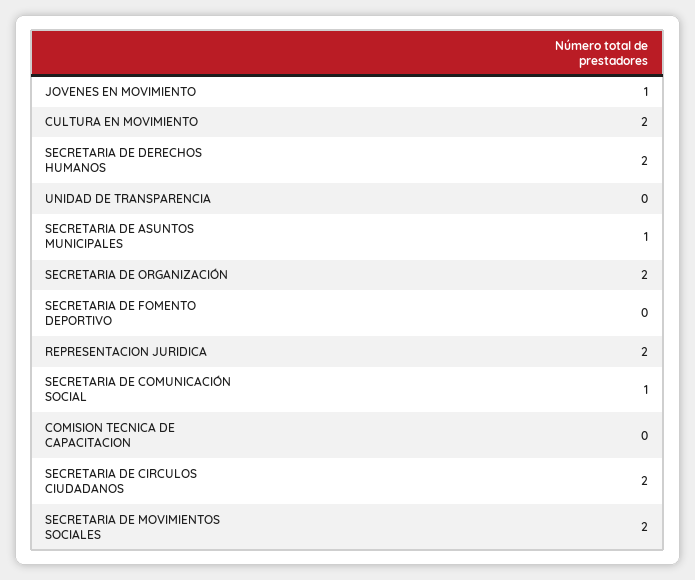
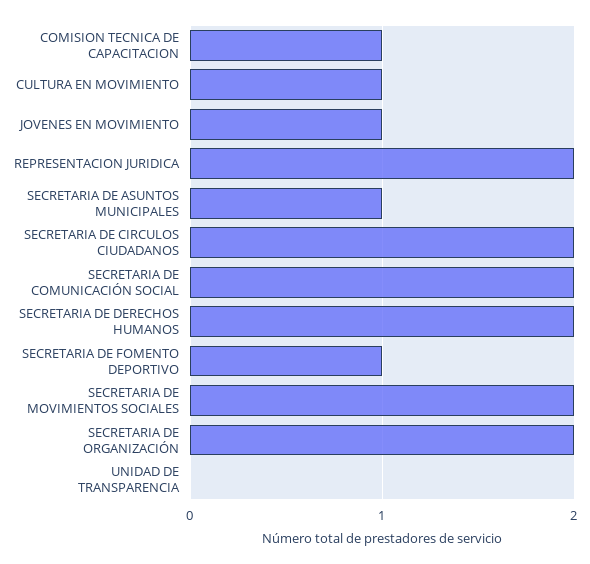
CULTURA EN MOVIMIENTO: 2 -> 1
SECRETARIA DE FOMENTO DEPORTIVO: 0 -> 1
SECRETARIA DE COMUNICACIÓN SOCIAL: 1 -> 2
COMISION TECNICA DE CAPACITACION: 0 -> 1

